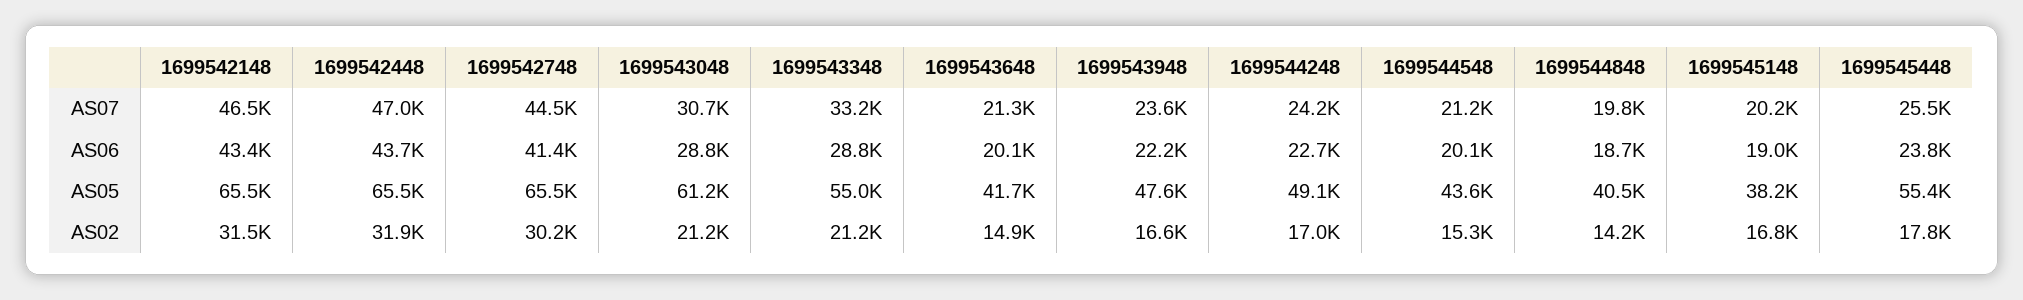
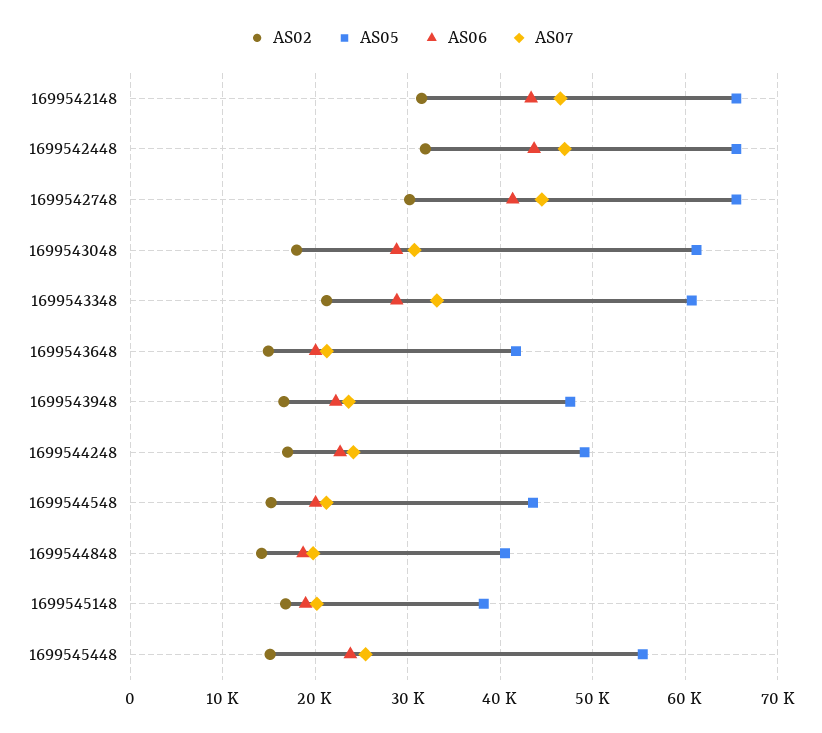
AS05, 1699543348: 55000 -> 61000
AS02, 1699543048: 21200 -> 18000
AS02, 1699545448: 17800 -> 15000

